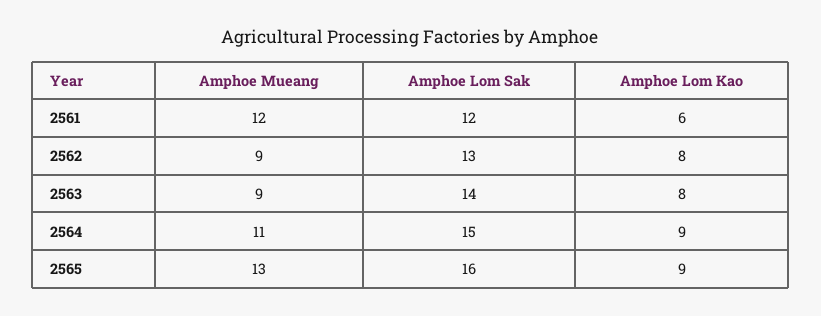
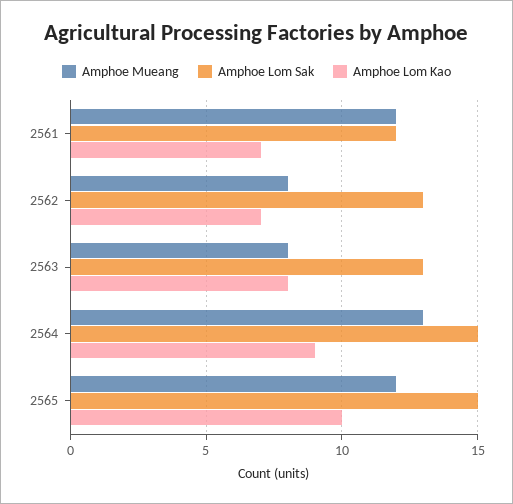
Amphoe Lom Kao, 2561: 6 -> 7
Amphoe Mueang, 2562: 9 -> 8
Amphoe Lom Kao, 2562: 8 -> 7
Amphoe Mueang, 2563: 9 -> 8
Amphoe Lom Sak, 2563: 14 -> 13
Amphoe Mueang, 2564: 11 -> 13
Amphoe Mueang, 2565: 13 -> 12
Amphoe Lom Sak, 2565: 16 -> 15
Amphoe Lom Kao, 2565: 9 -> 10

